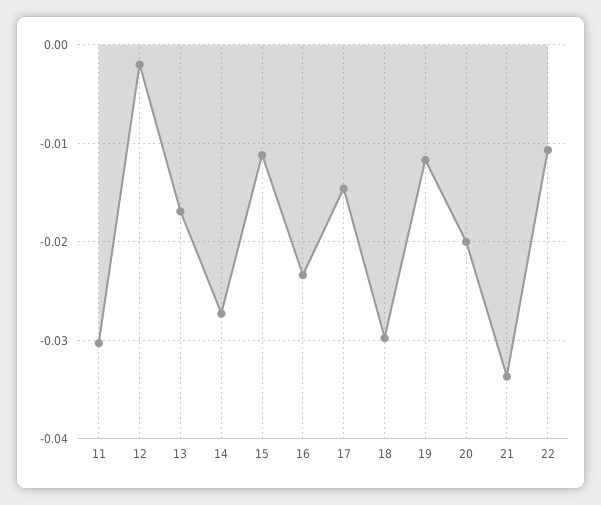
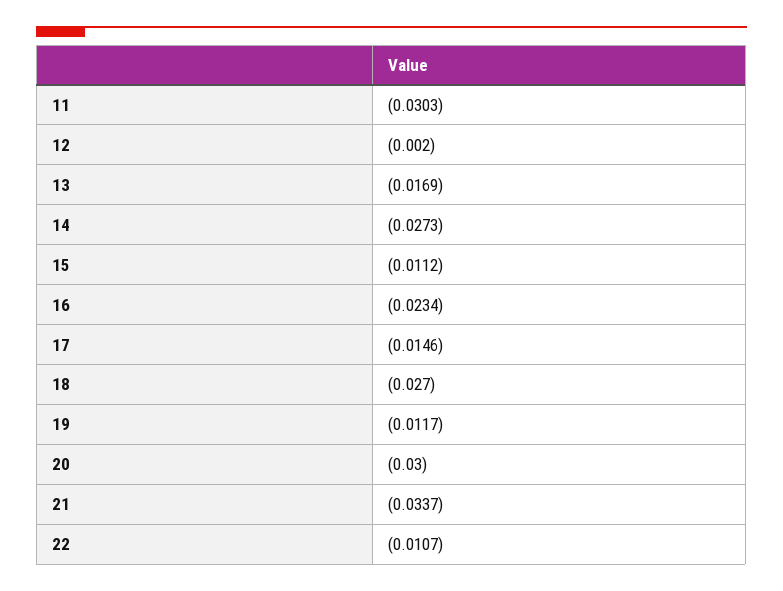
18: -0.03 -> -0.027
20: -0.02 -> -0.03

